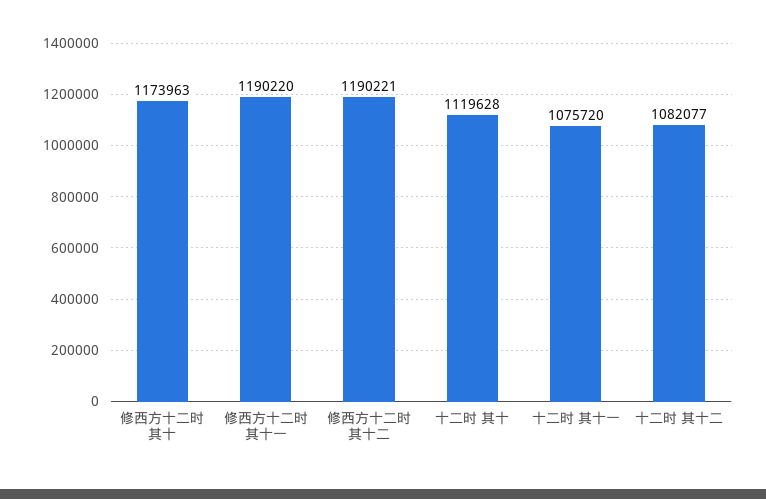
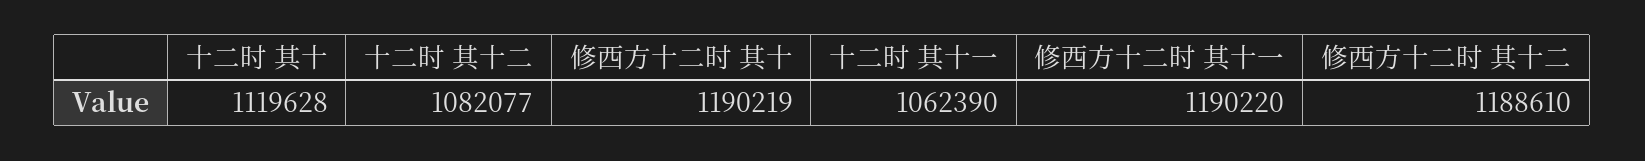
修西方十二时 其十: 1173963 -> 1190219
修西方十二时 其十二: 1190221 -> 1188610
十二时 其十一: 1075720 -> 1062390

